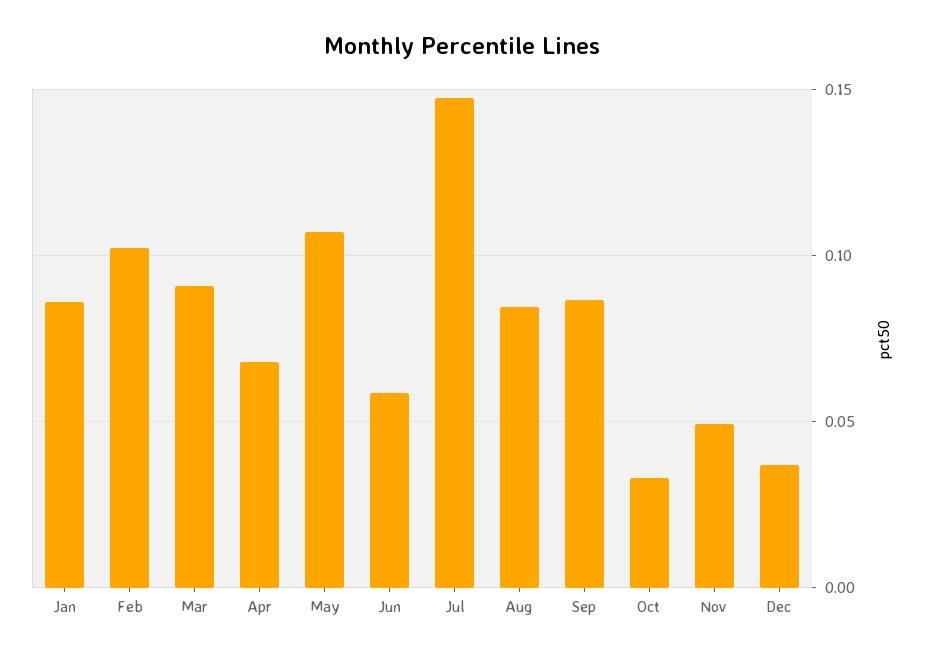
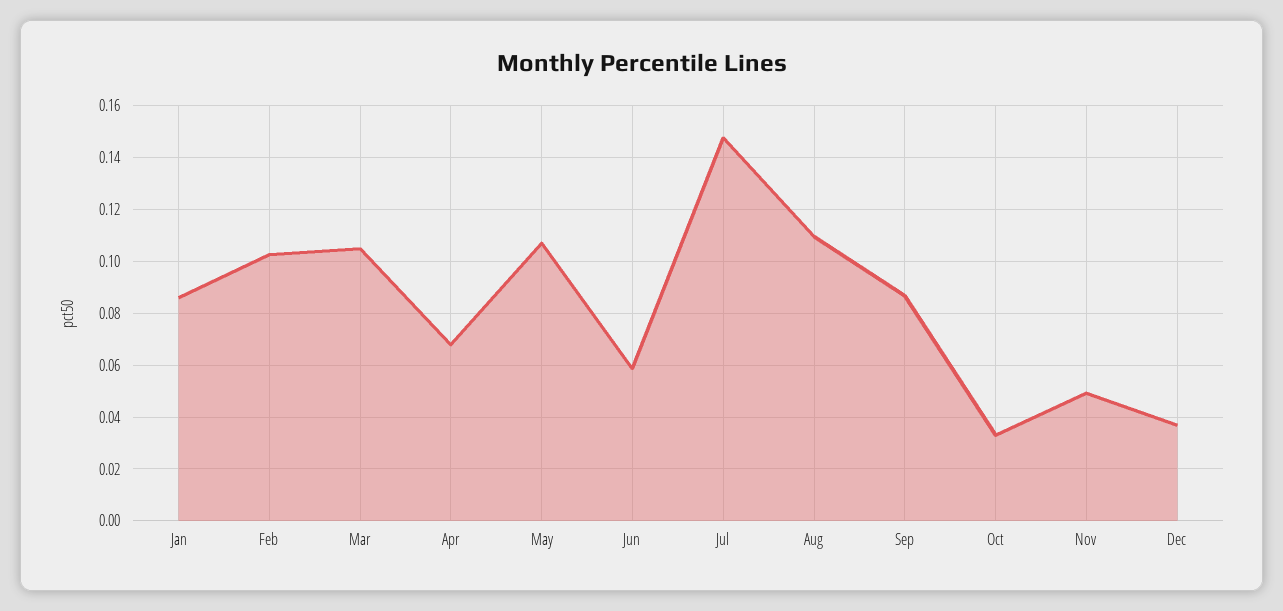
Mar: 0.09 -> 0.105
Aug: 0.085 -> 0.11

